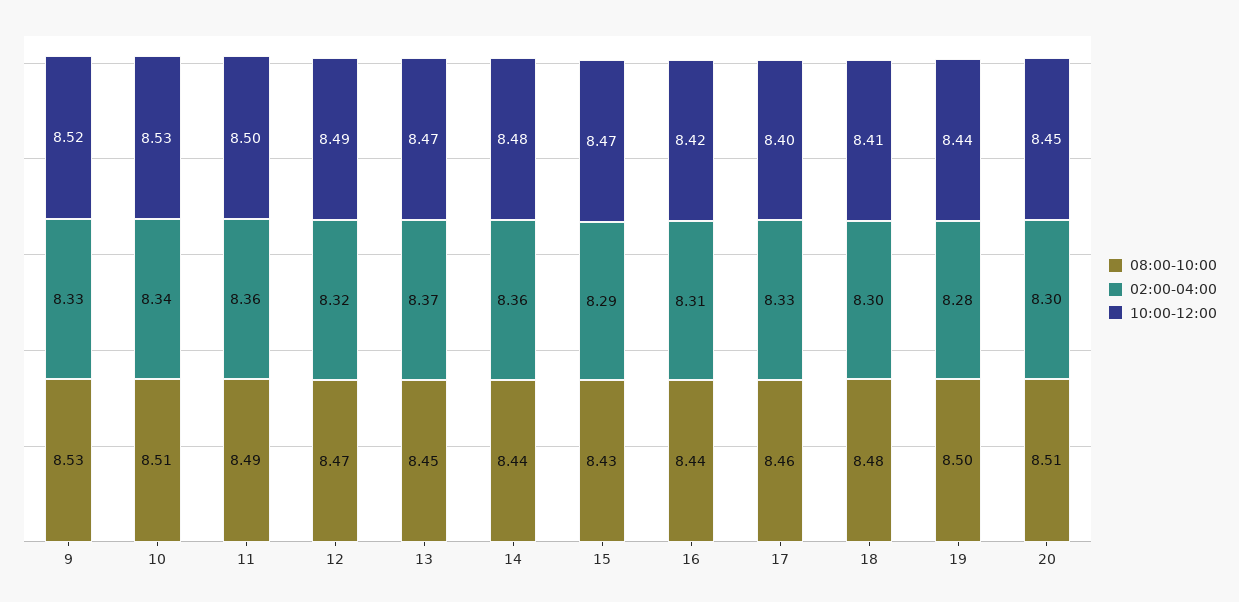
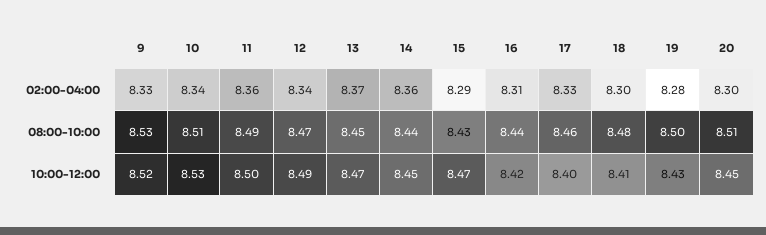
02:00-04:00, 12: 8.32 -> 8.34
10:00-12:00, 14: 8.48 -> 8.45
10:00-12:00, 19: 8.44 -> 8.43

